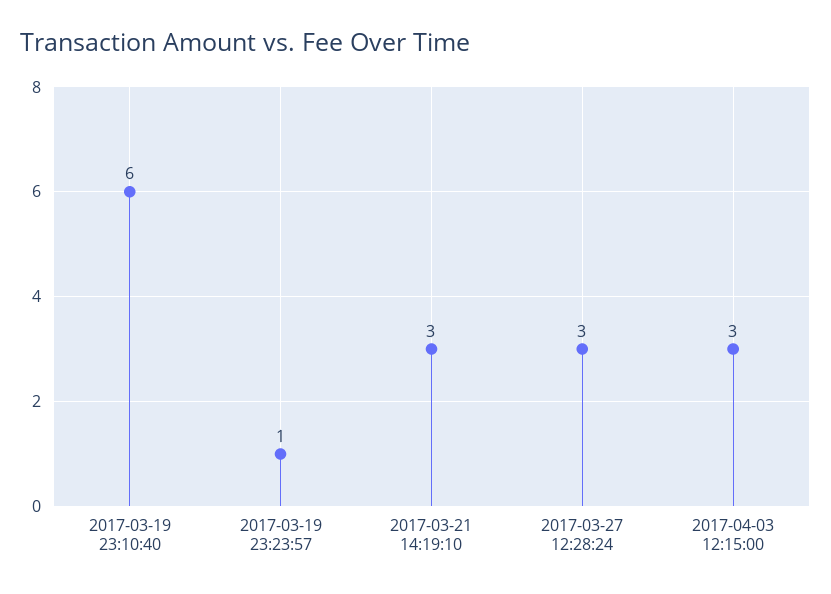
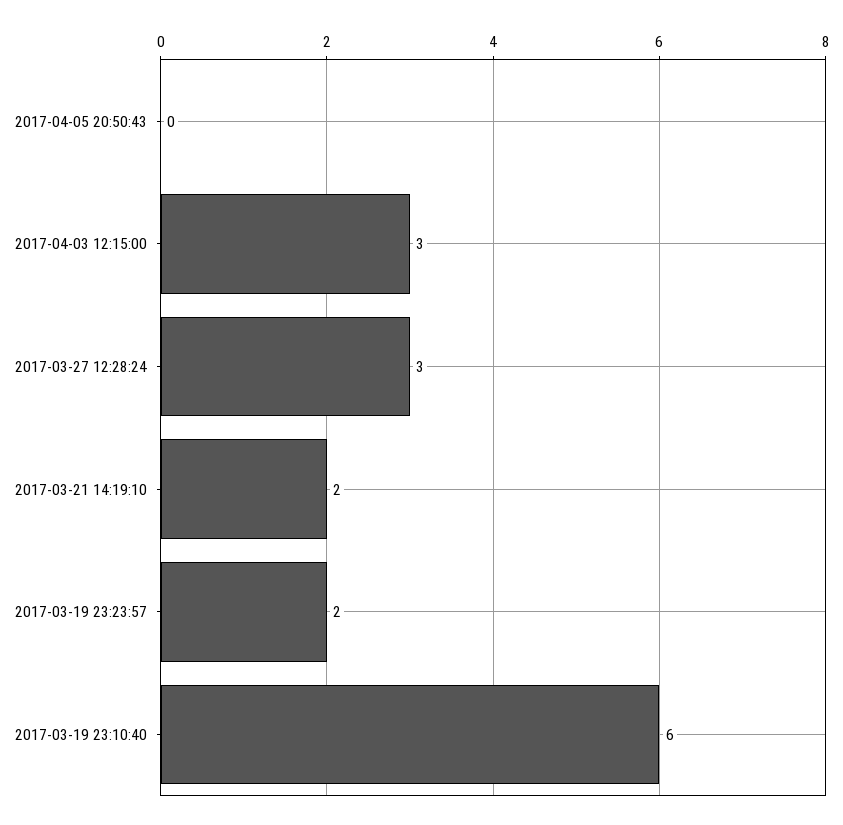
2017-03-19 23:23:57: 1 -> 2
2017-03-21 14:19:10: 3 -> 2
2017-04-05 20:50:43: none -> 0

